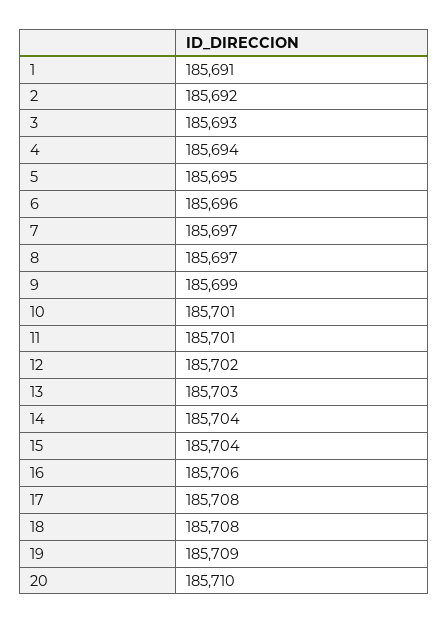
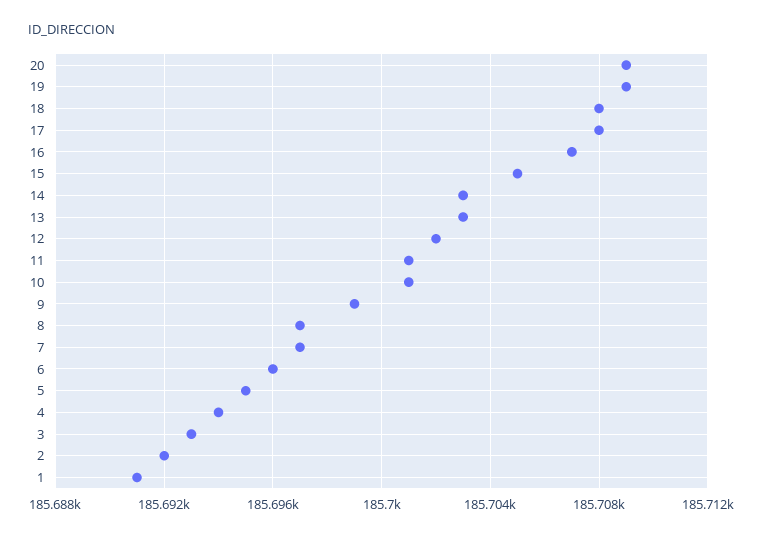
14: 185704 -> 185703
15: 185704 -> 185705
16: 185706 -> 185707
20: 185710 -> 185709

